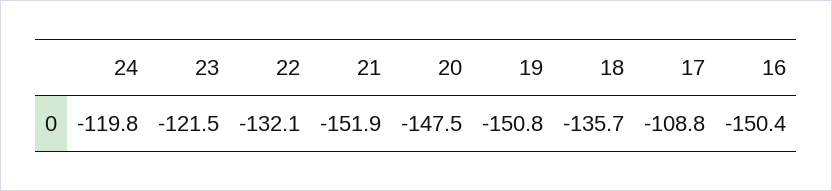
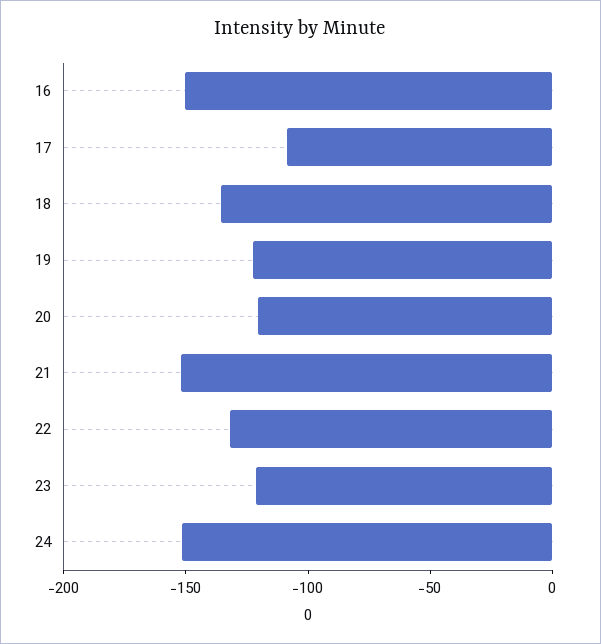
24: -119.8 -> -150
20: -147.5 -> -120
19: -150.8 -> -120

